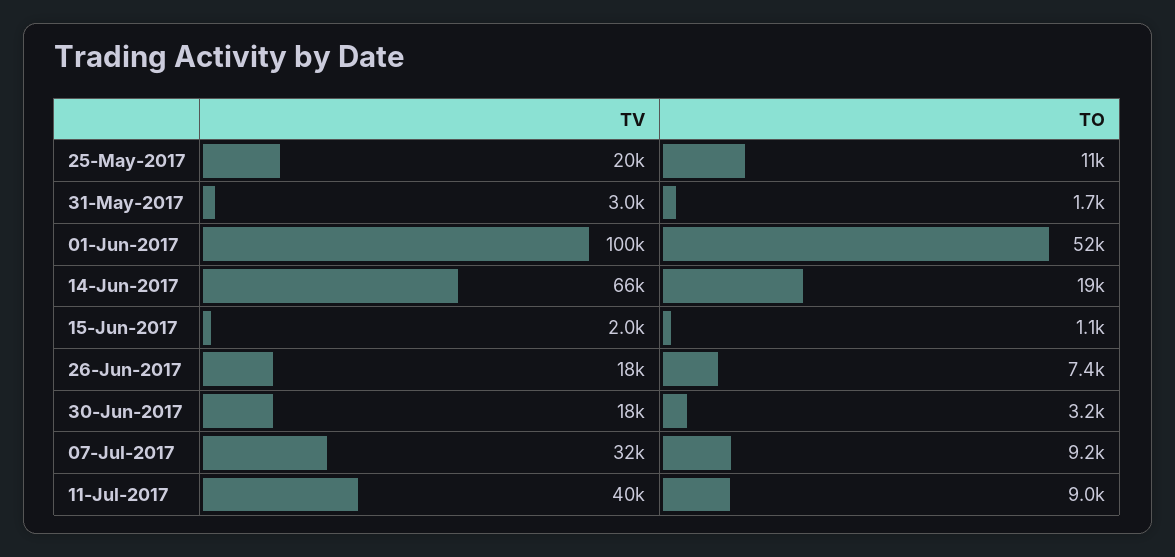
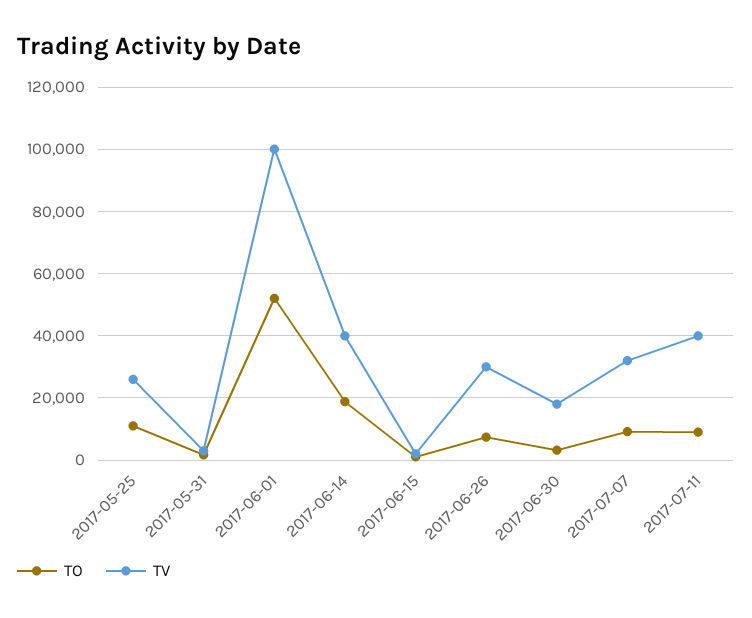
TV, 25-May-2017: 20000 -> 26000
TV, 14-Jun-2017: 66000 -> 40000
TV, 26-Jun-2017: 18000 -> 30000

